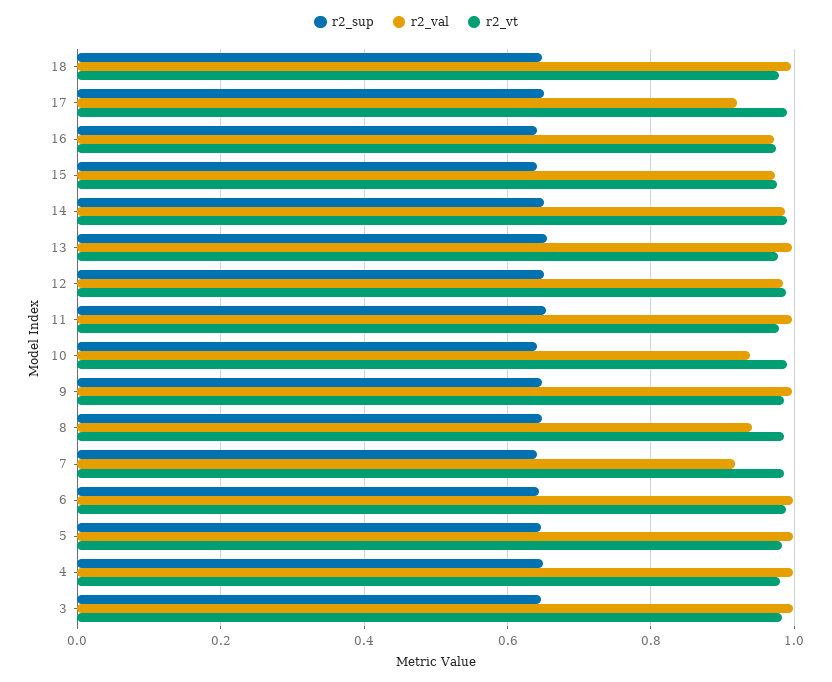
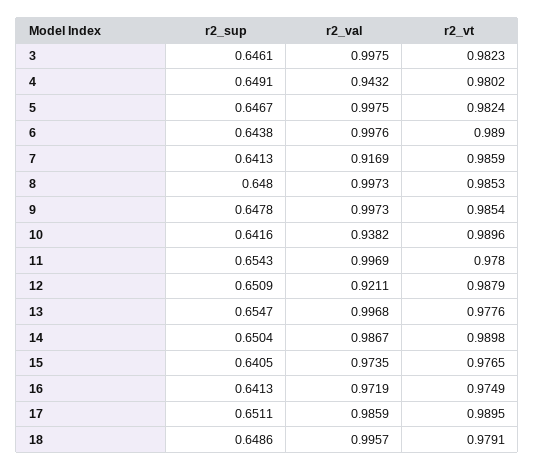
r2_val, 17: 0.92 -> 0.9859
r2_val, 12: 0.98 -> 0.9211
r2_val, 8: 0.94 -> 0.9973
r2_val, 4: 1 -> 0.9432

